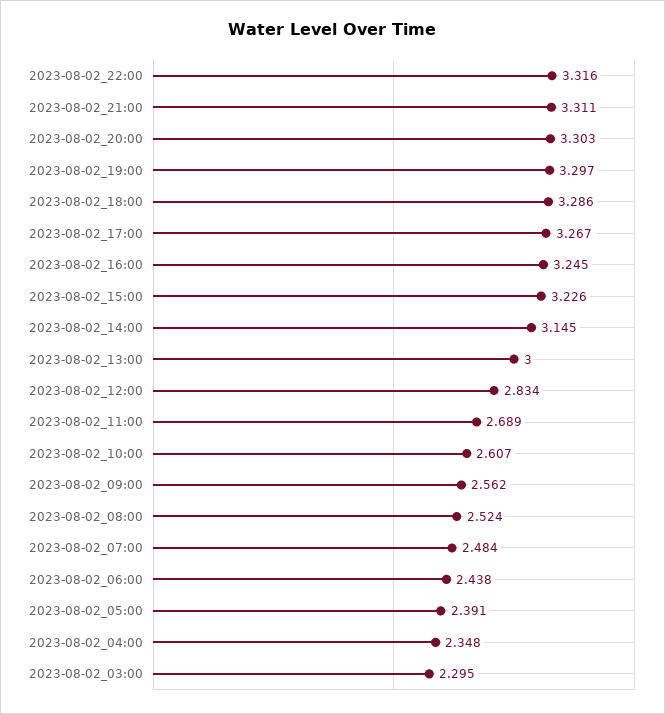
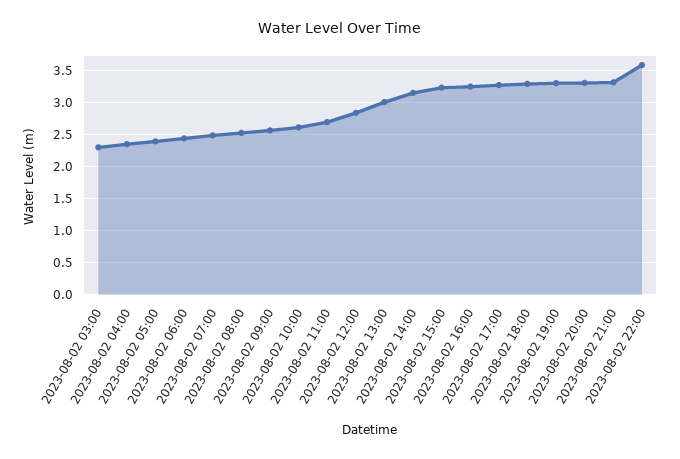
2023-08-02_22:00: 3.316 -> 3.6

